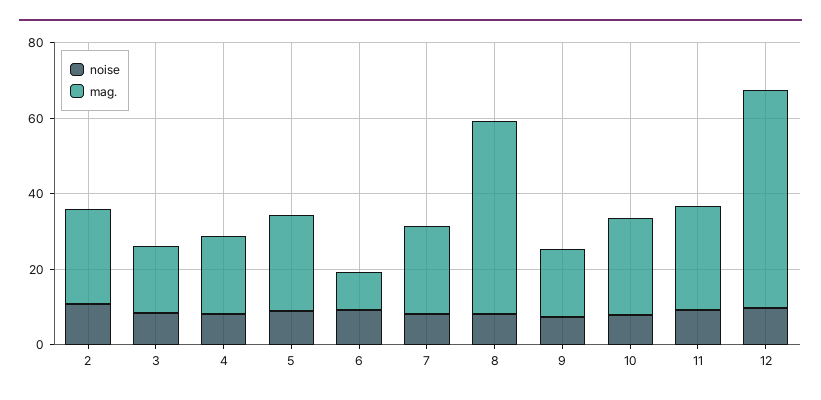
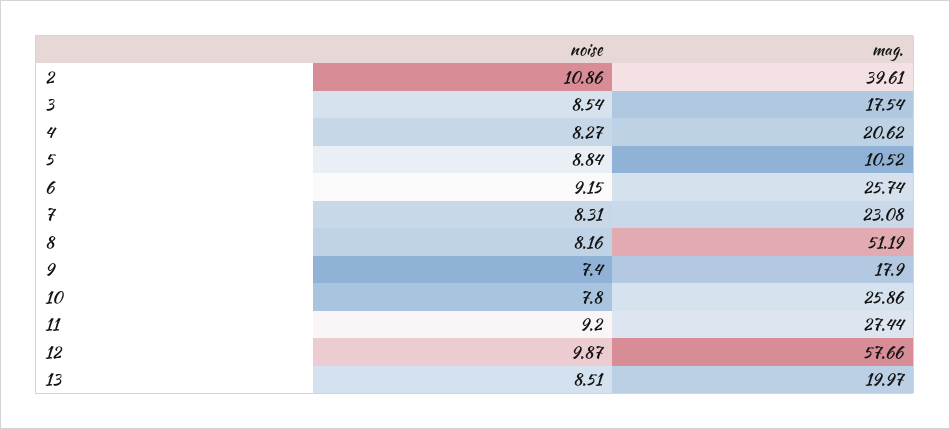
mag., 2: 25 -> 39.61
mag., 5: 25 -> 10.52
mag., 6: 10 -> 25.74
noise, 13: none -> 8.51
mag., 13: none -> 19.97

